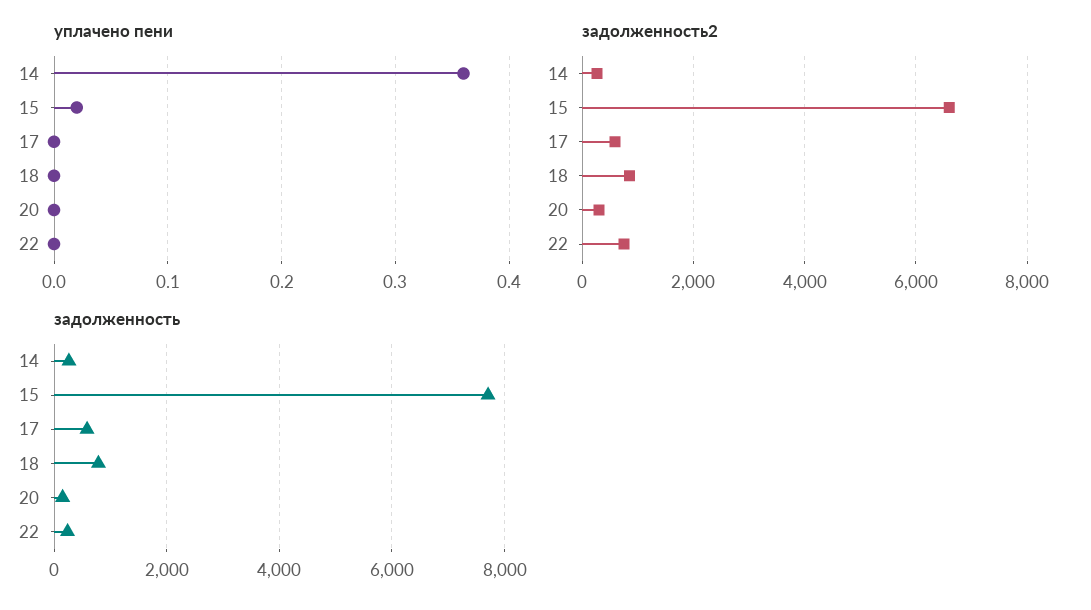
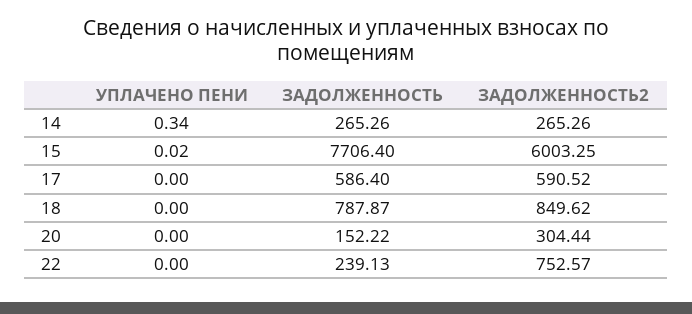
уплачено пени, 14: 0.36 -> 0.34
задолженность2, 15: 6600 -> 6003.25

